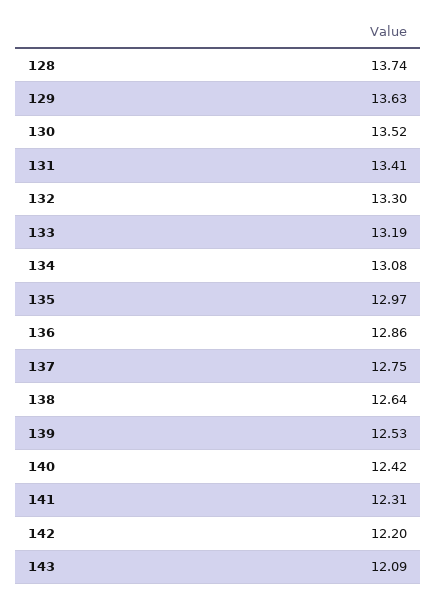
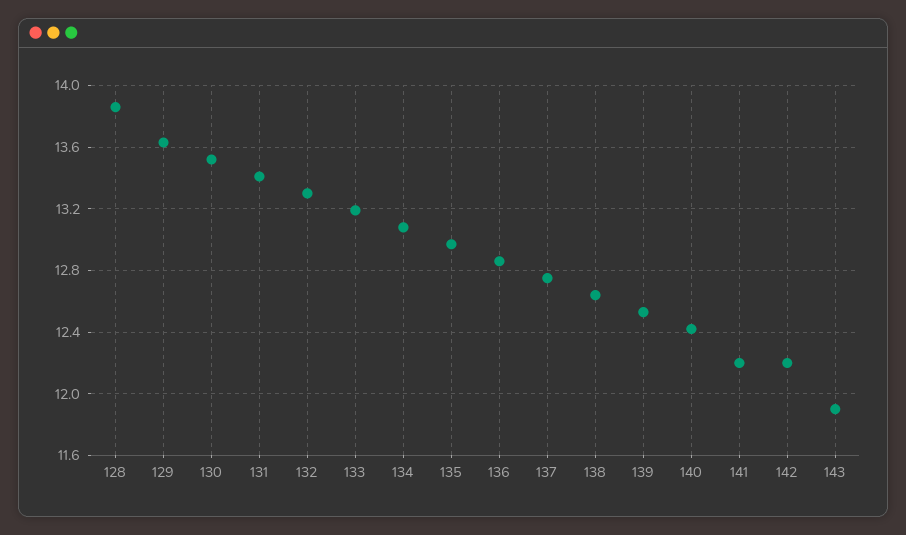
128: 13.74 -> 13.85
141: 12.31 -> 12.2
143: 12.09 -> 11.9

